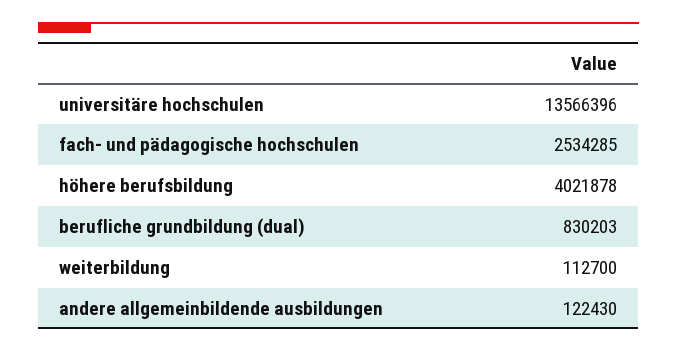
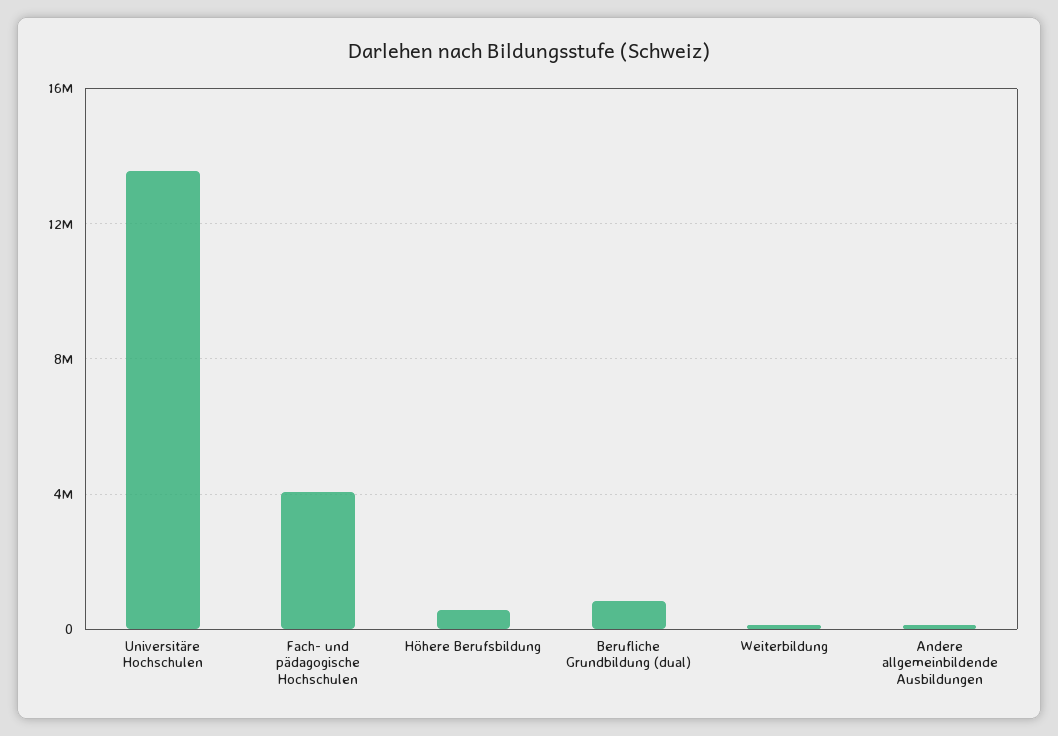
fach- und pädagogische hochschulen: 2534285 -> 4000000
höhere berufsbildung: 4021878 -> 500000

